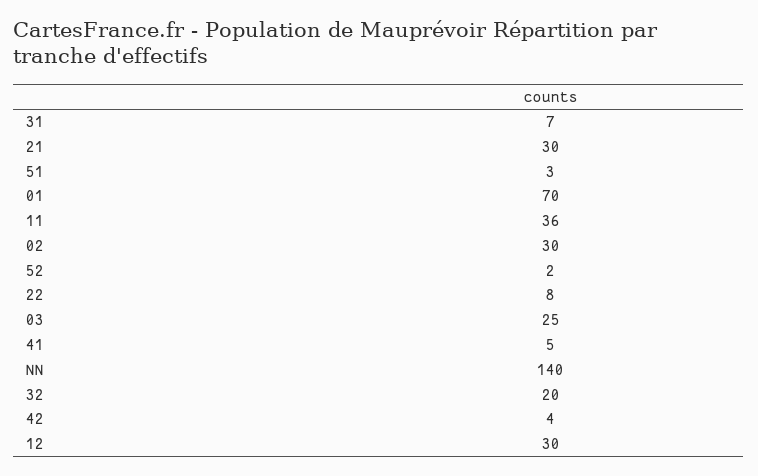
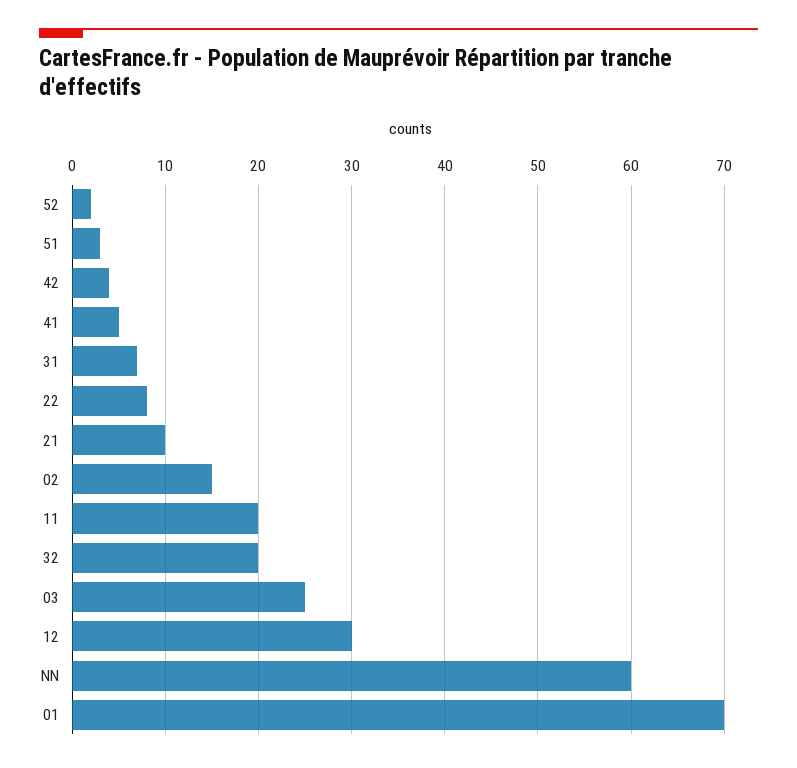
21: 30 -> 10
11: 36 -> 20
02: 30 -> 15
NN: 140 -> 60

